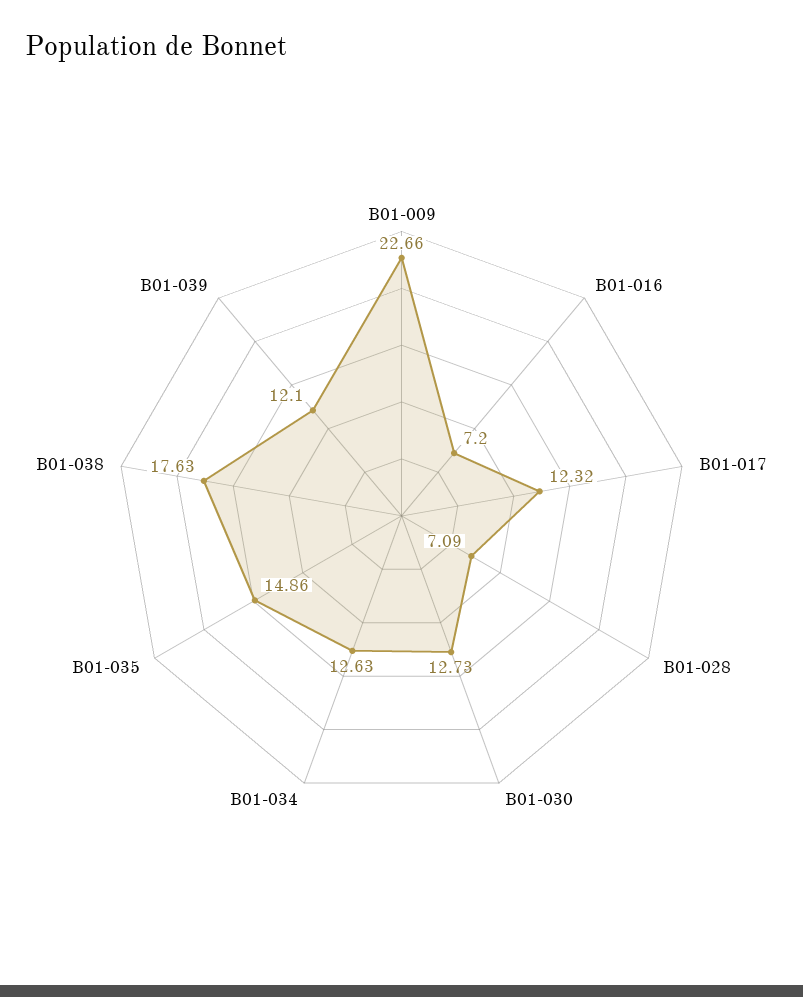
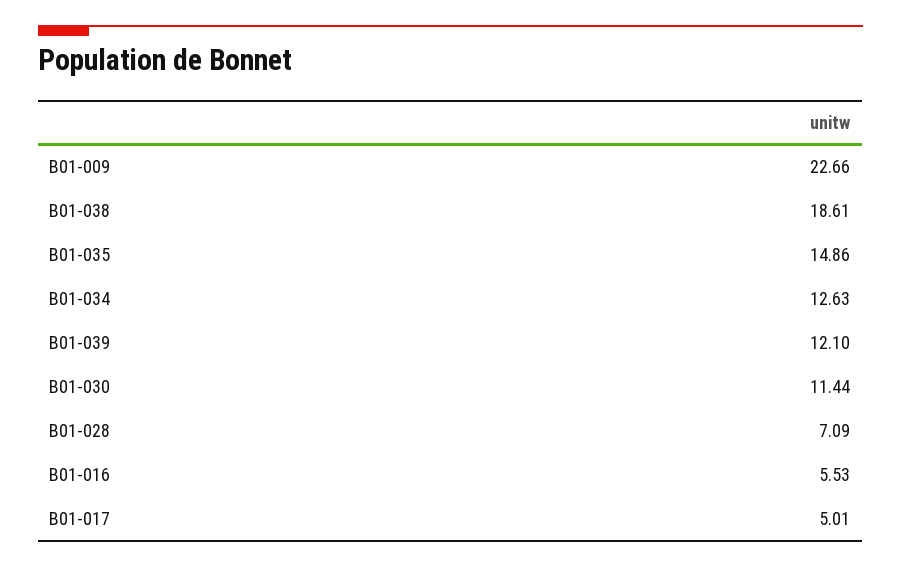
B01-016: 7.2 -> 5.53
B01-017: 12.32 -> 5.01
B01-030: 12.73 -> 11.44
B01-038: 17.63 -> 18.61

